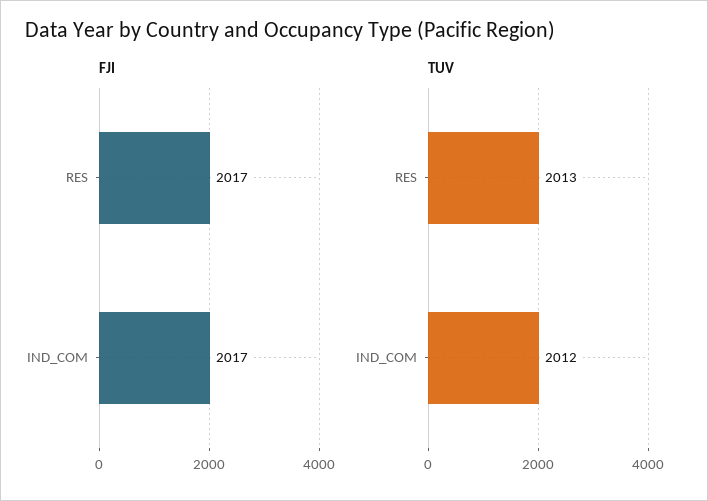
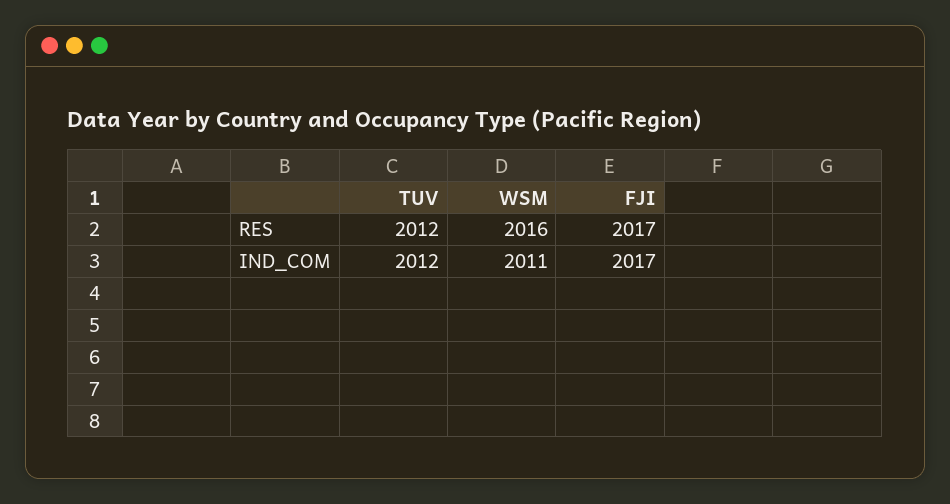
TUV, RES: 2013 -> 2012
WSM, RES: none -> 2016
WSM, IND_COM: none -> 2011

